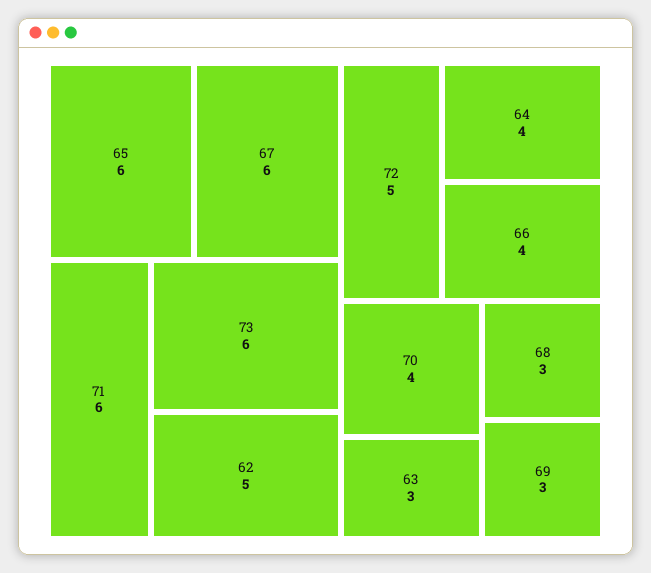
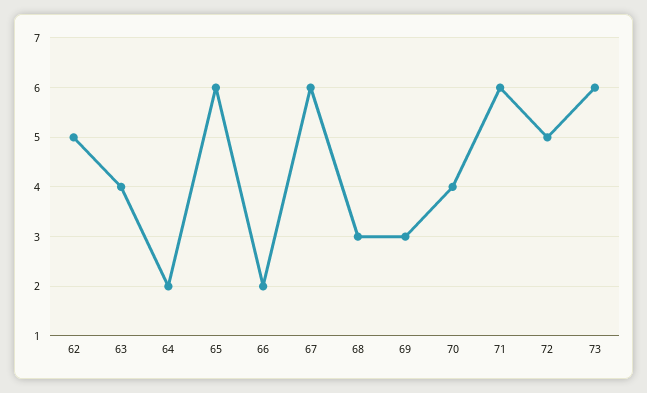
64: 4 -> 2
66: 4 -> 2
63: 3 -> 4

